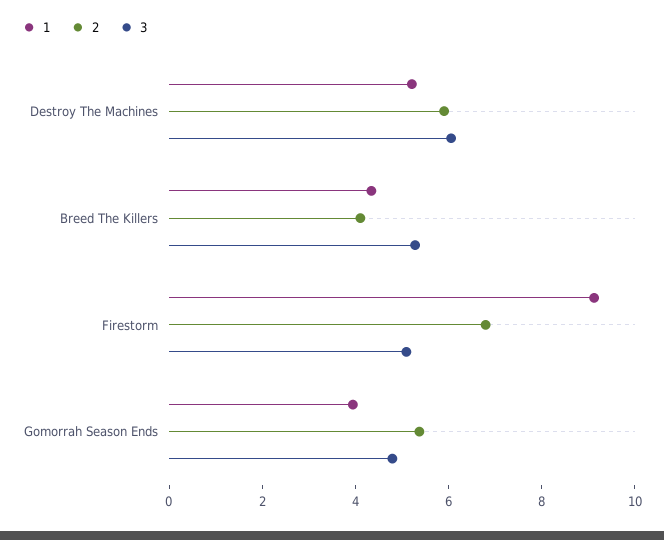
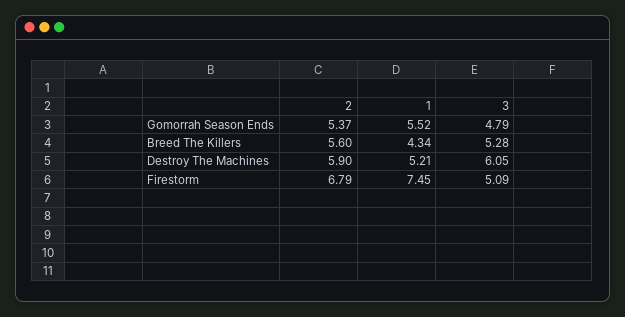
2, Breed The Killers: 4 -> 5.6
1, Firestorm: 9 -> 7.45
1, Gomorrah Season Ends: 4 -> 5.52

